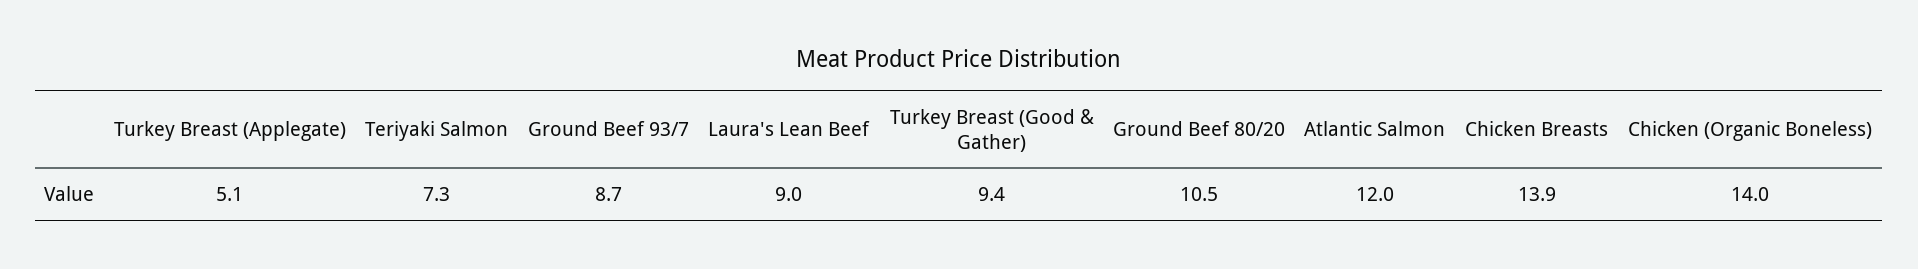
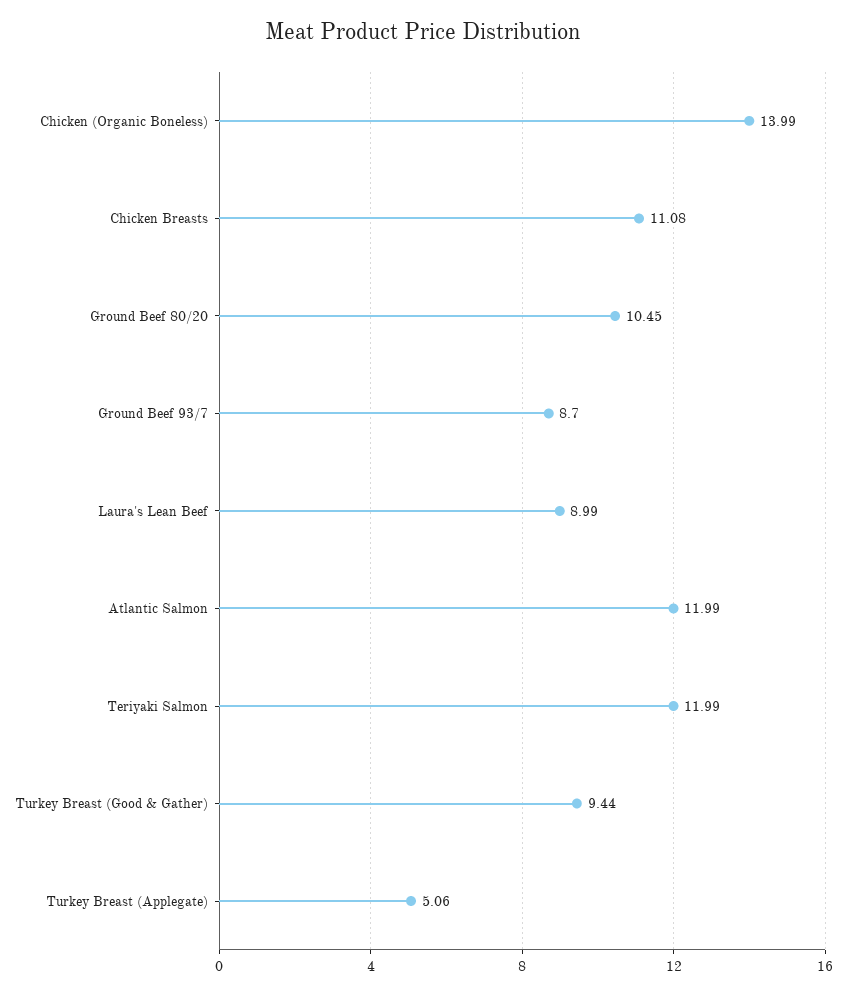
Teriyaki Salmon: 7.3 -> 11.99
Chicken Breasts: 13.9 -> 11.08

